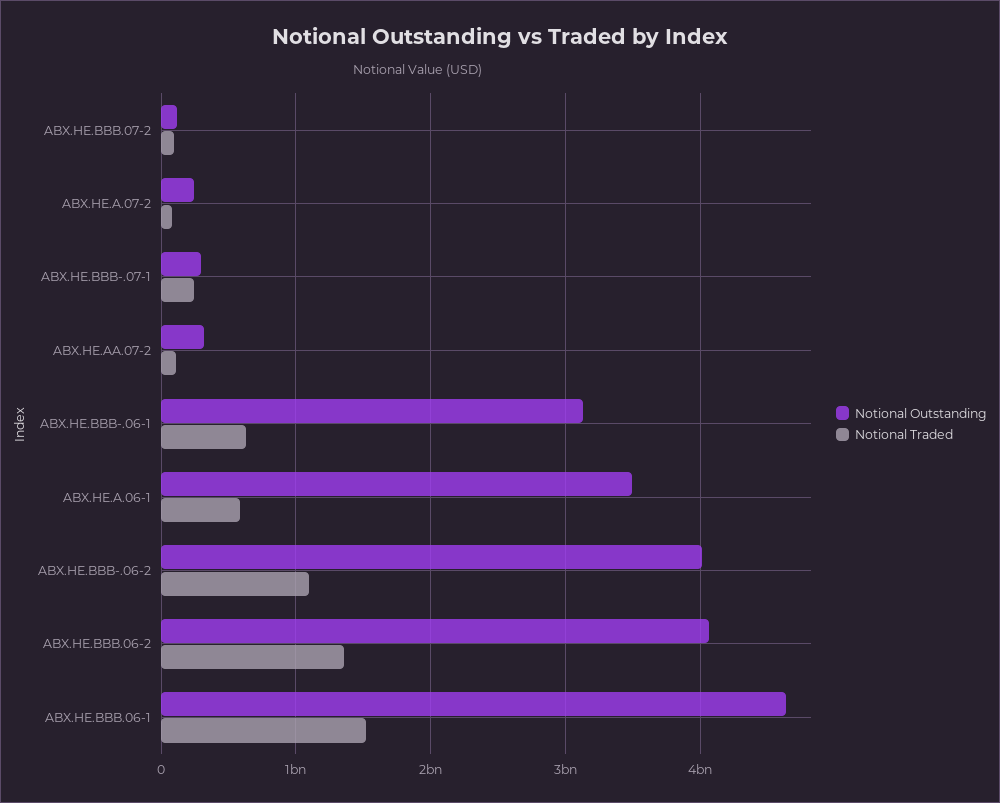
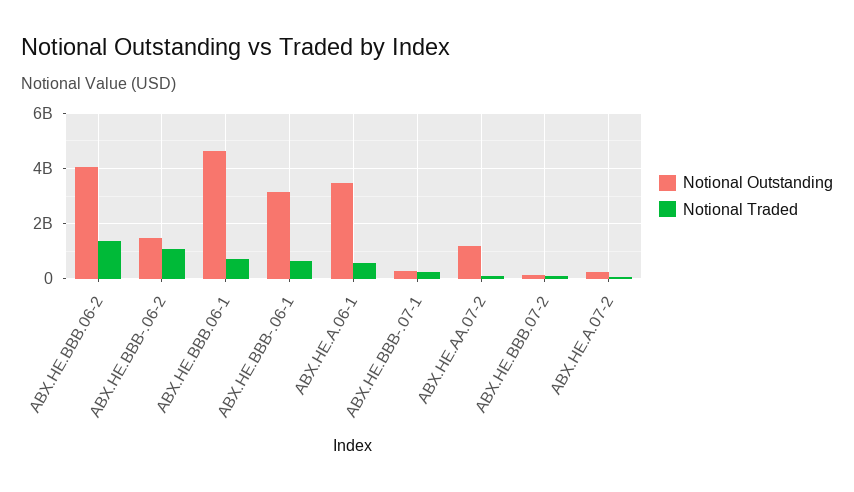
Notional Outstanding, ABX.HE.AA.07-2: 300000000 -> 1250000000
Notional Outstanding, ABX.HE.BBB-.06-2: 4000000000 -> 1500000000
Notional Traded, ABX.HE.BBB.06-1: 1500000000 -> 750000000

